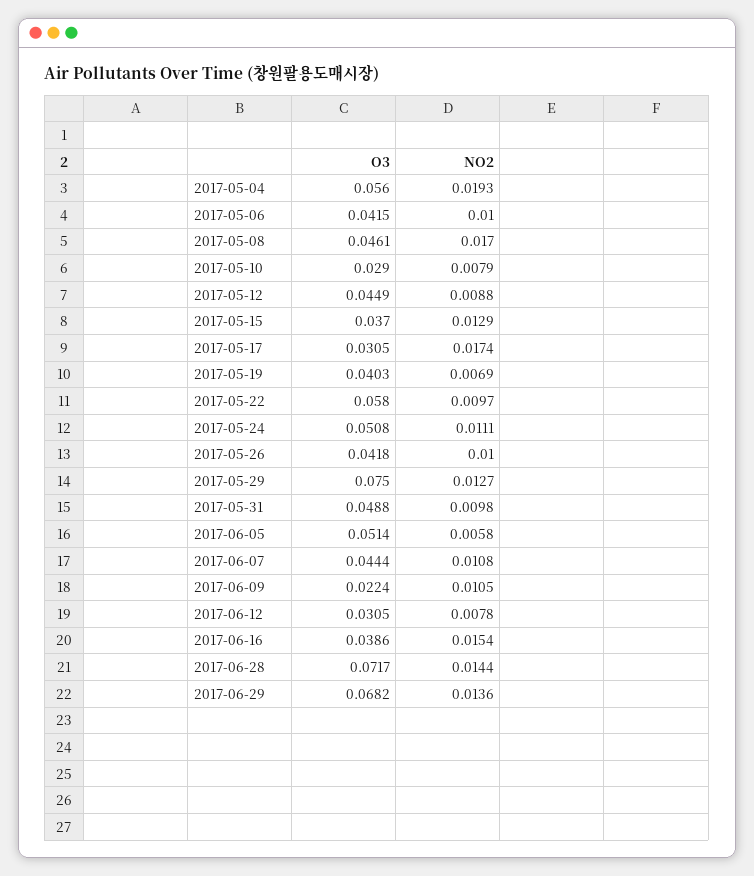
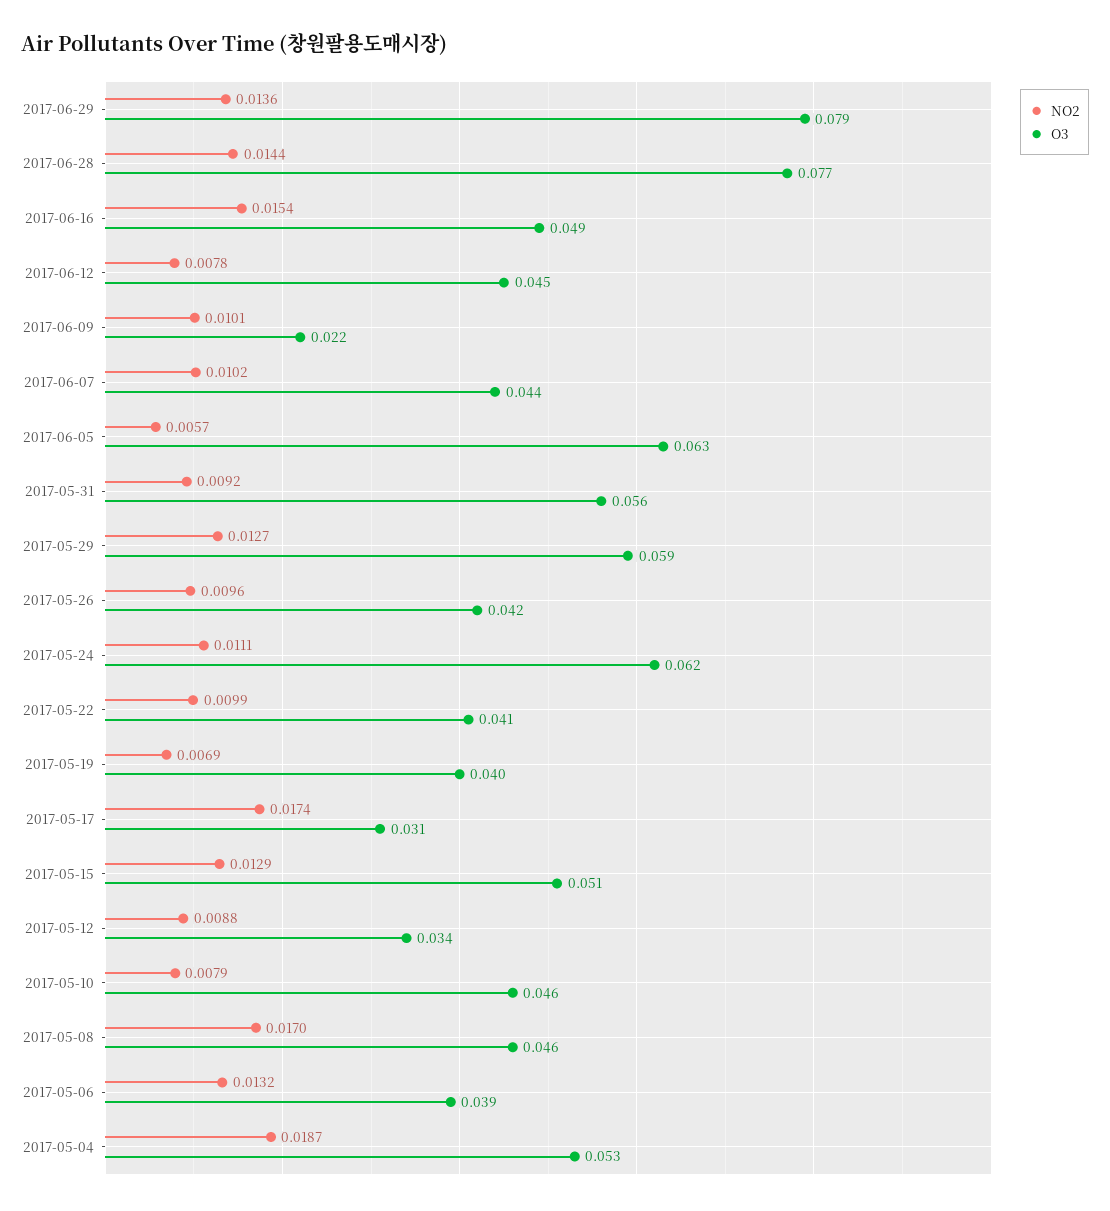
O3, 2017-05-04: 0.056 -> 0.053
NO2, 2017-05-04: 0.0193 -> 0.0187
O3, 2017-05-06: 0.0415 -> 0.039
NO2, 2017-05-06: 0.01 -> 0.0132
O3, 2017-05-10: 0.029 -> 0.046
O3, 2017-05-12: 0.0449 -> 0.034
O3, 2017-05-15: 0.037 -> 0.051
O3, 2017-05-22: 0.058 -> 0.041
NO2, 2017-05-22: 0.0097 -> 0.0099
O3, 2017-05-24: 0.0508 -> 0.062
NO2, 2017-05-26: 0.01 -> 0.0096
O3, 2017-05-29: 0.075 -> 0.059
O3, 2017-05-31: 0.0488 -> 0.056
NO2, 2017-05-31: 0.0098 -> 0.0092
O3, 2017-06-05: 0.0514 -> 0.063
NO2, 2017-06-05: 0.0058 -> 0.0057
NO2, 2017-06-07: 0.0108 -> 0.0102
NO2, 2017-06-09: 0.0105 -> 0.0101
O3, 2017-06-12: 0.0305 -> 0.045
O3, 2017-06-16: 0.0386 -> 0.049
O3, 2017-06-28: 0.0717 -> 0.077
O3, 2017-06-29: 0.0682 -> 0.079

